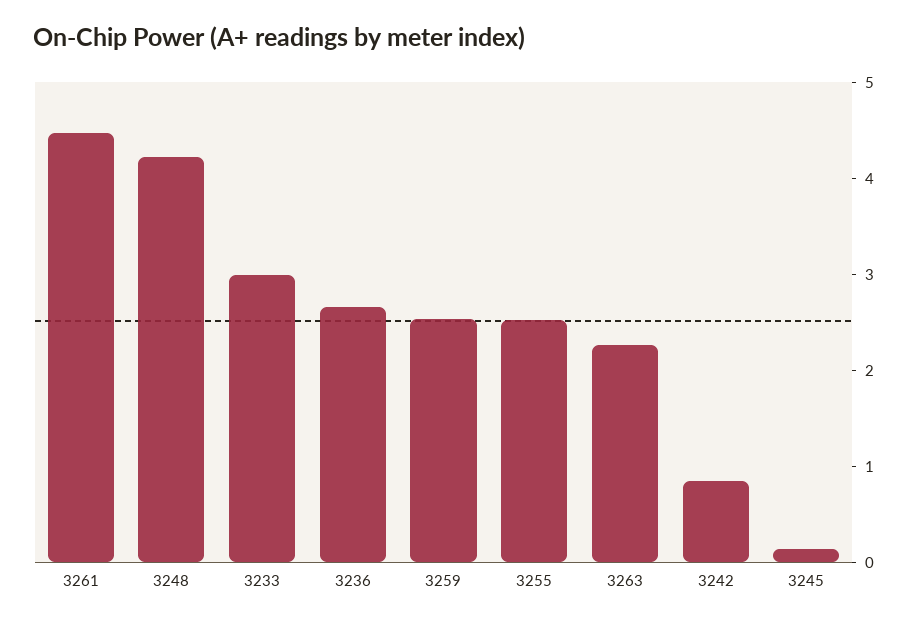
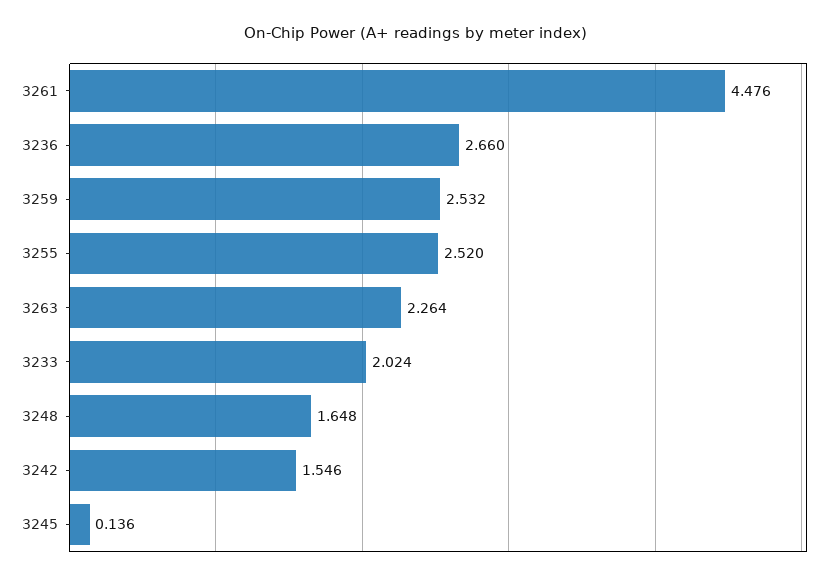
3248: 4.2 -> 1.648
3233: 3 -> 2.024
3242: 0.8 -> 1.546

